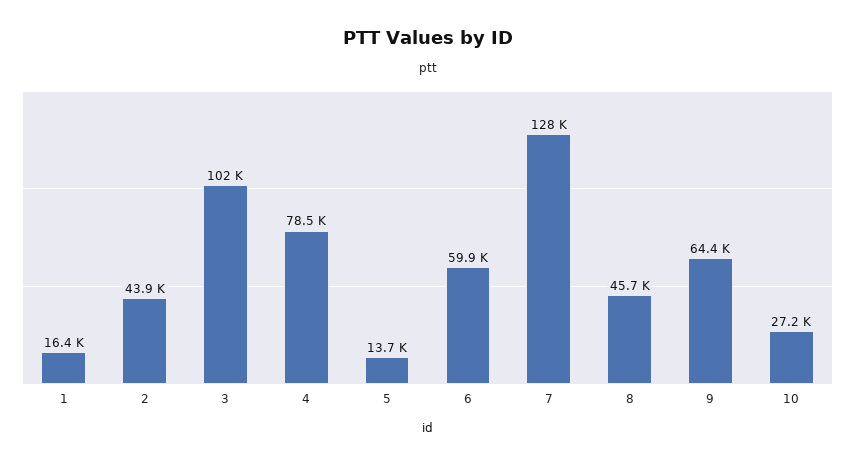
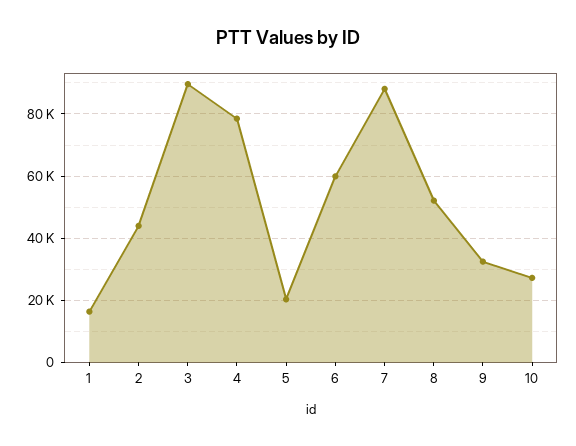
3: 102000 -> 90000
5: 13700 -> 20000
7: 128000 -> 88000
8: 45700 -> 52000
9: 64400 -> 32000

